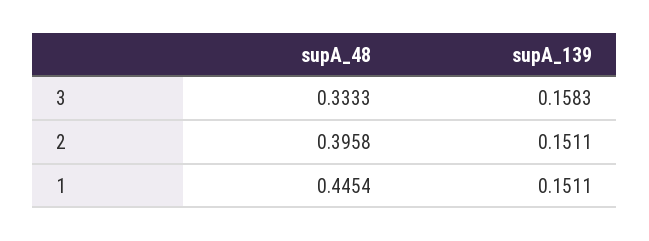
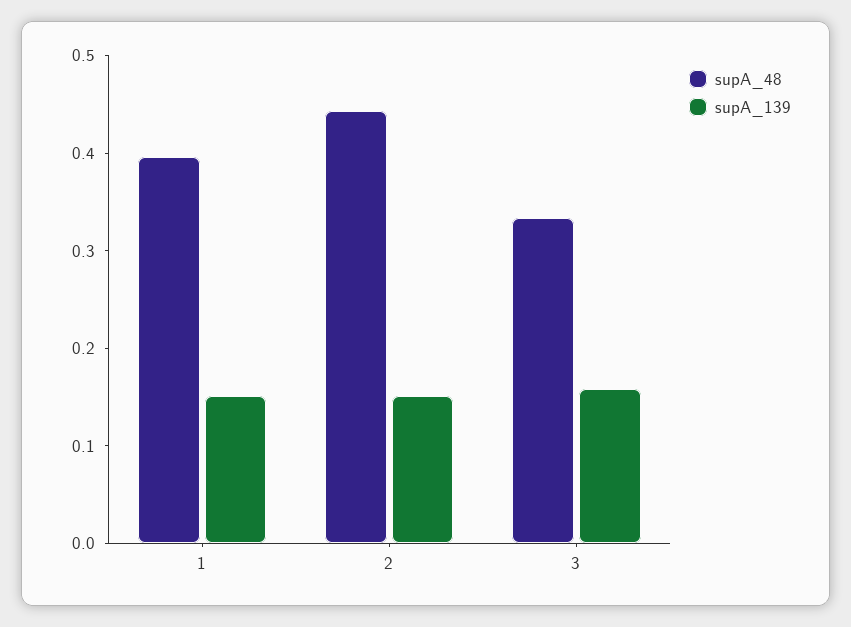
supA_48, 2: 0.3958 -> 0.44
supA_48, 1: 0.4454 -> 0.4

